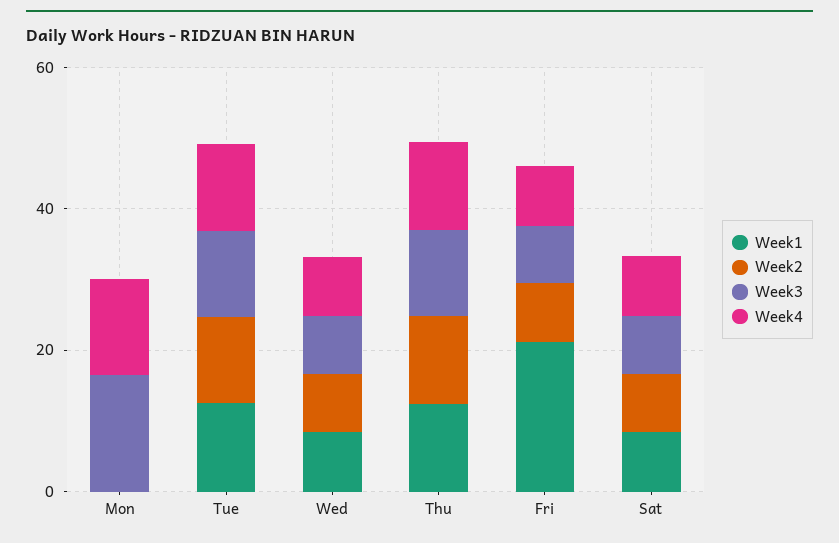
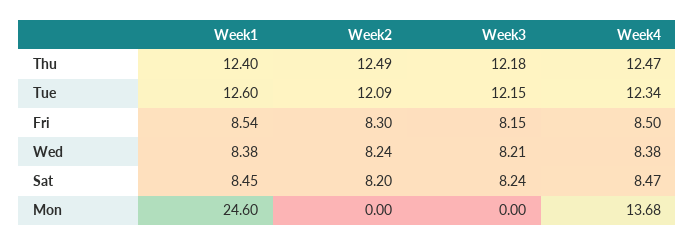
Week1, Mon: 0 -> 24.6
Week3, Mon: 15 -> 0
Week1, Fri: 20 -> 8.54

